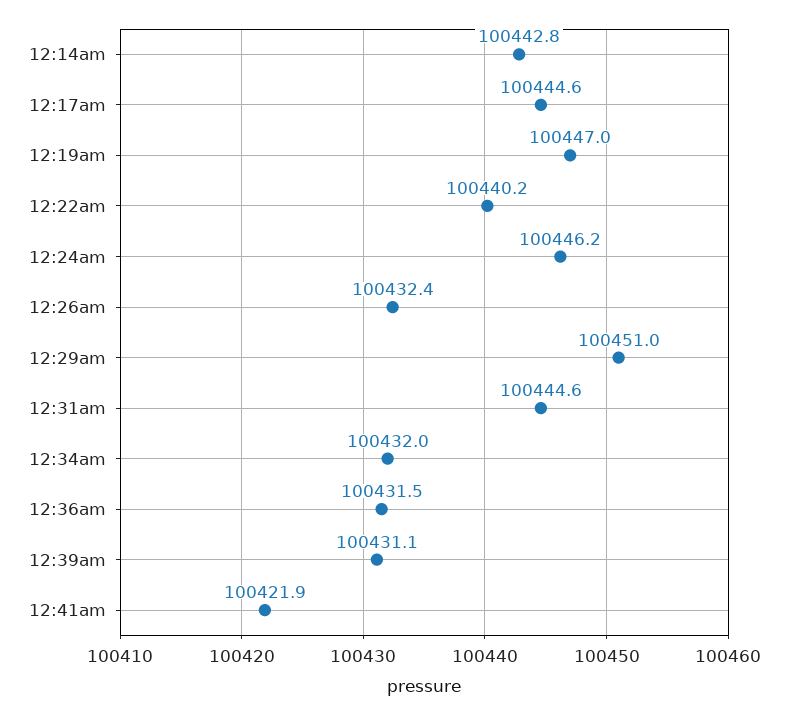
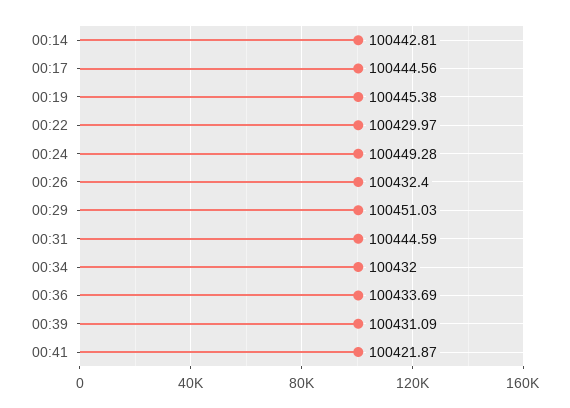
12:19am: 100447 -> 100445.38
12:22am: 100440.2 -> 100429.97
12:24am: 100446.2 -> 100449.28
12:36am: 100431.5 -> 100433.69

